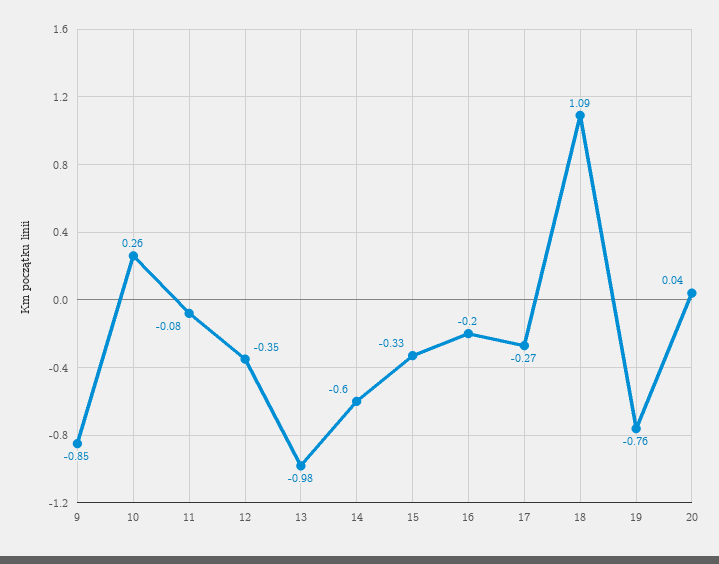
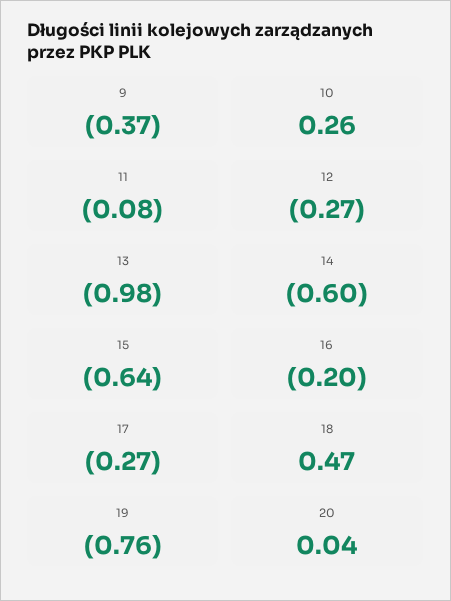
9: -0.85 -> -0.37
12: -0.35 -> -0.27
15: -0.33 -> -0.64
18: 1.09 -> 0.47

